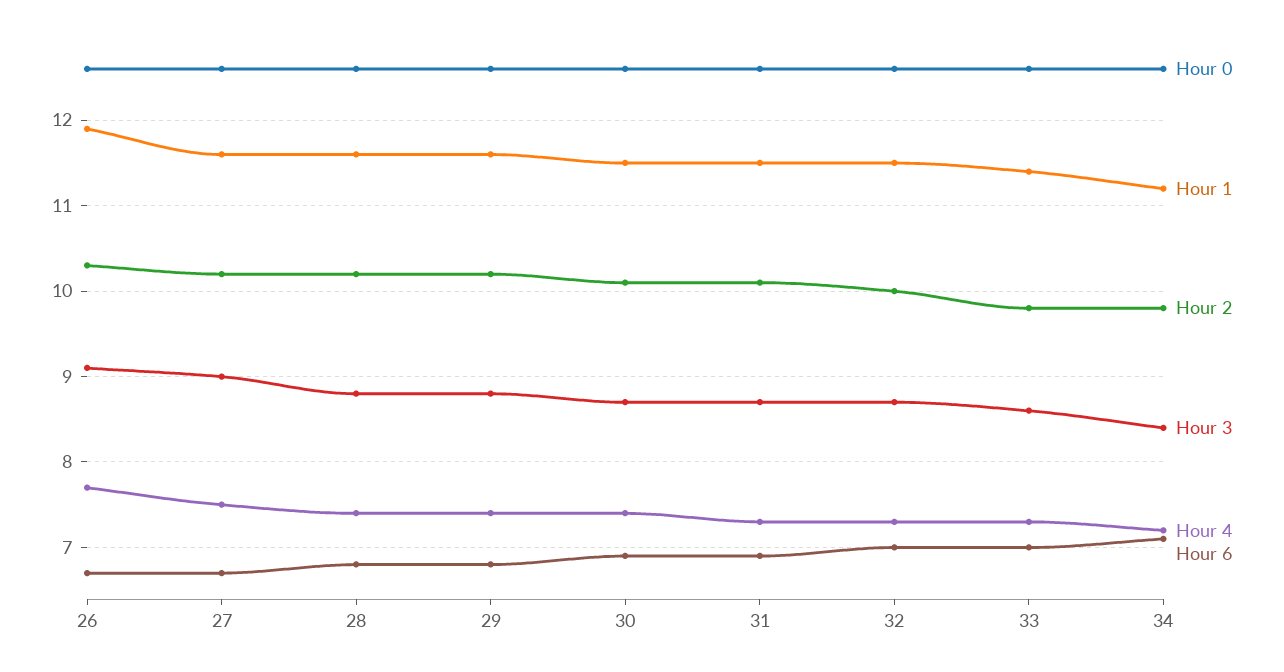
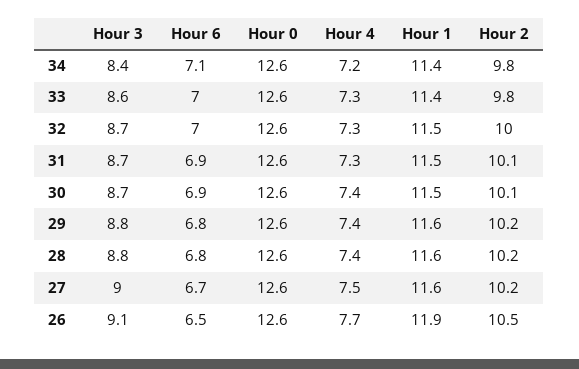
Hour 2, 26: 10.3 -> 10.5
Hour 6, 26: 6.7 -> 6.5
Hour 1, 34: 11.2 -> 11.4

